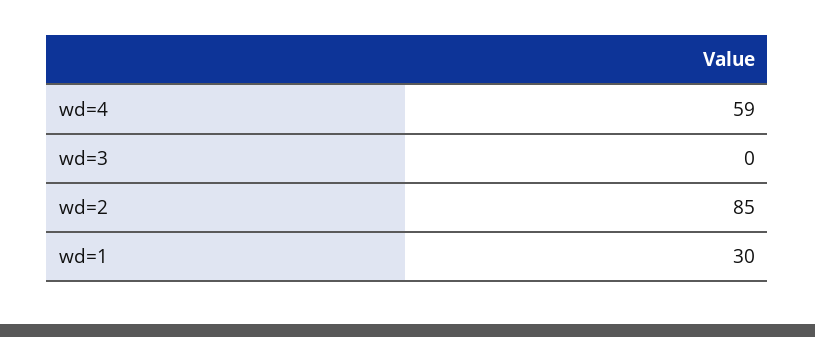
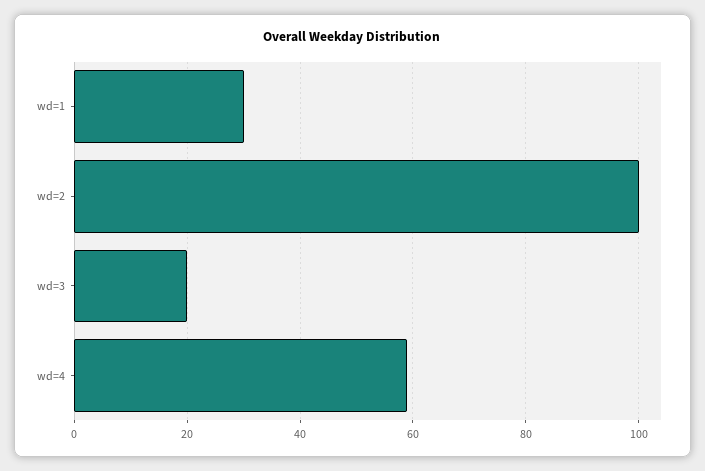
wd=3: 0 -> 20
wd=2: 85 -> 100

